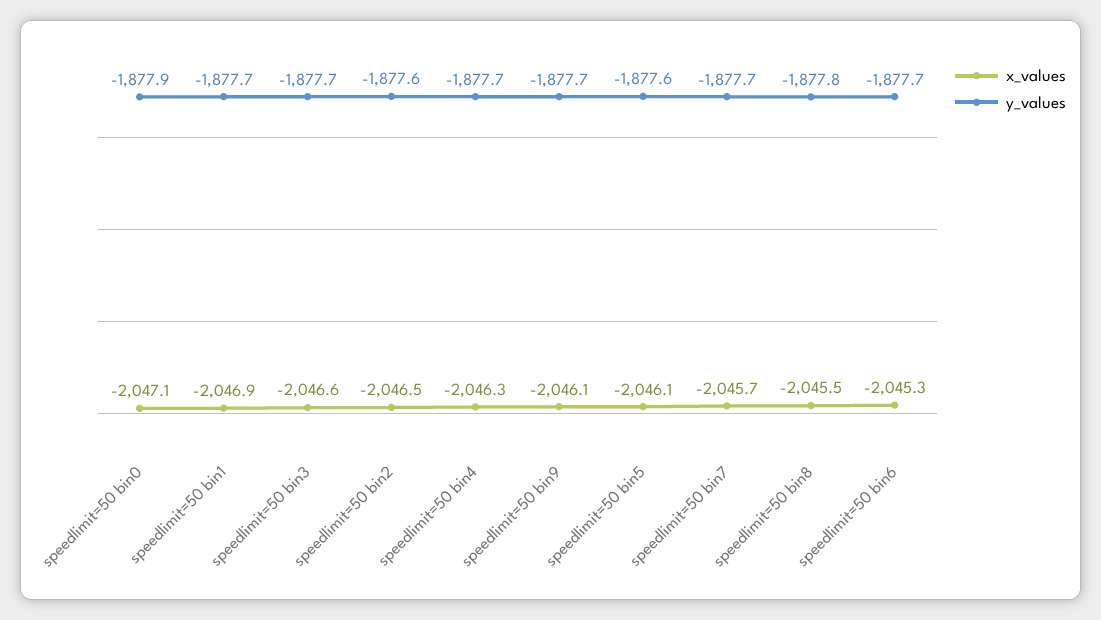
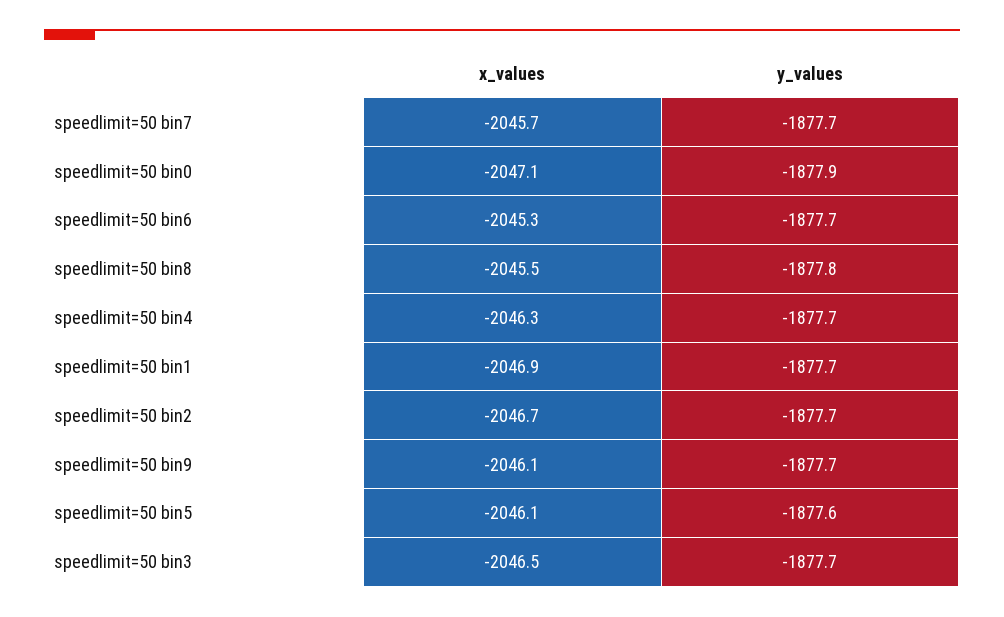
x_values, speedlimit=50 bin3: -2046.6 -> -2046.5
x_values, speedlimit=50 bin2: -2046.5 -> -2046.7
y_values, speedlimit=50 bin2: -1877.6 -> -1877.7

